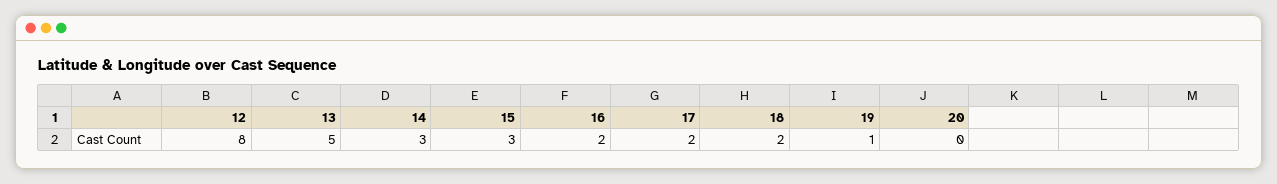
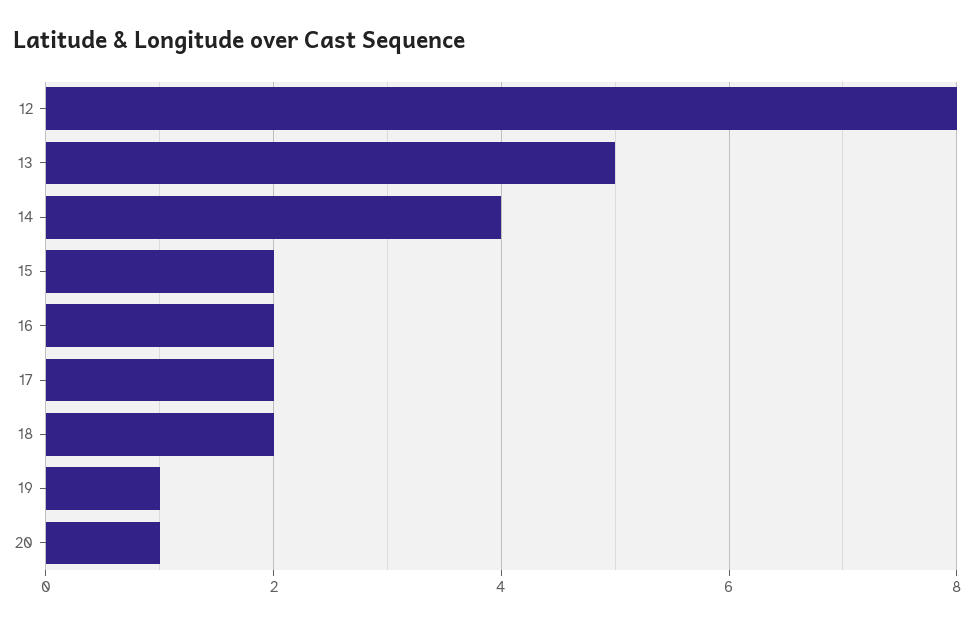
14: 3 -> 4
15: 3 -> 2
20: 0 -> 1

